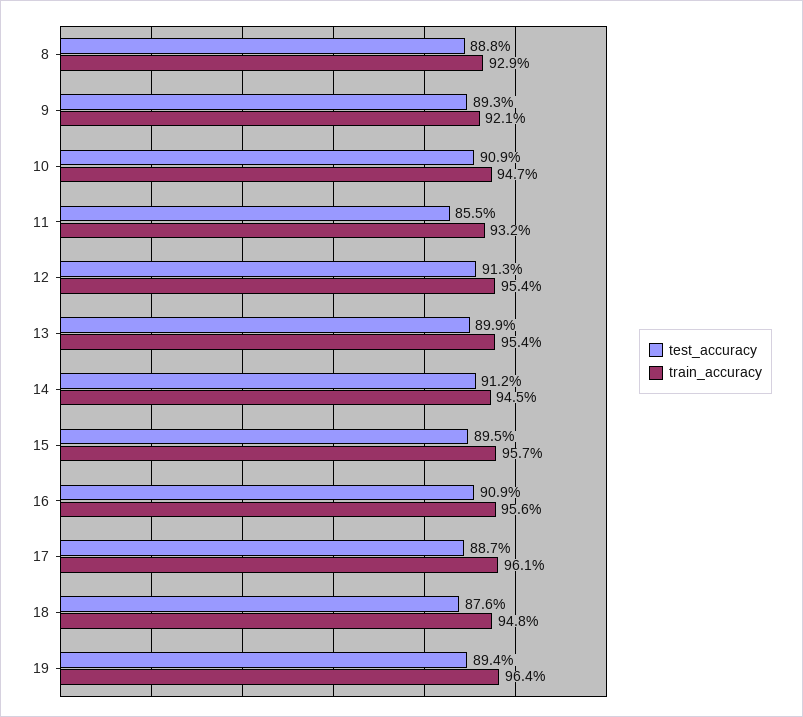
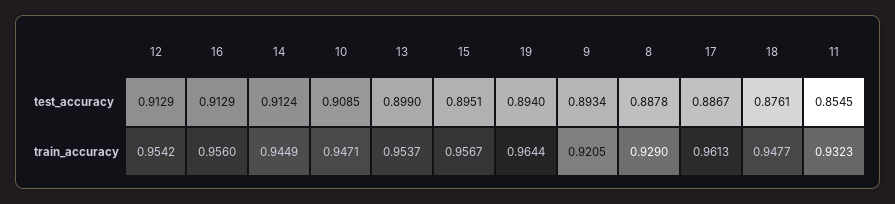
test_accuracy, 16: 0.909 -> 0.9129

